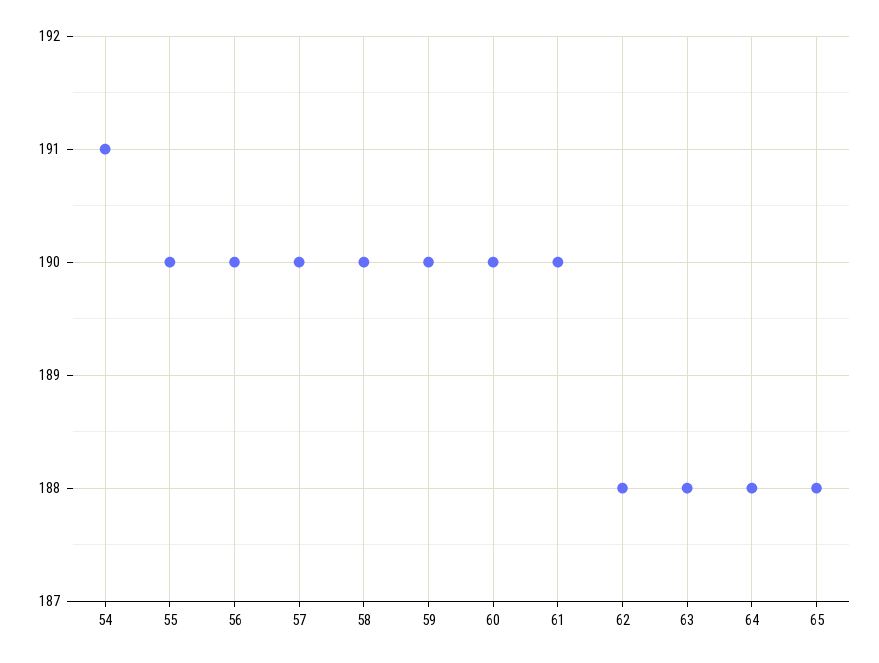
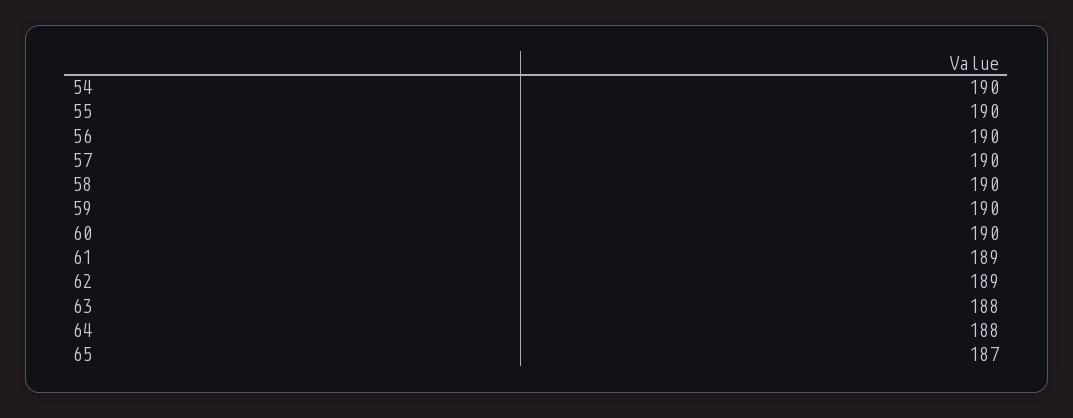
54: 191 -> 190
61: 190 -> 189
62: 188 -> 189
65: 188 -> 187

